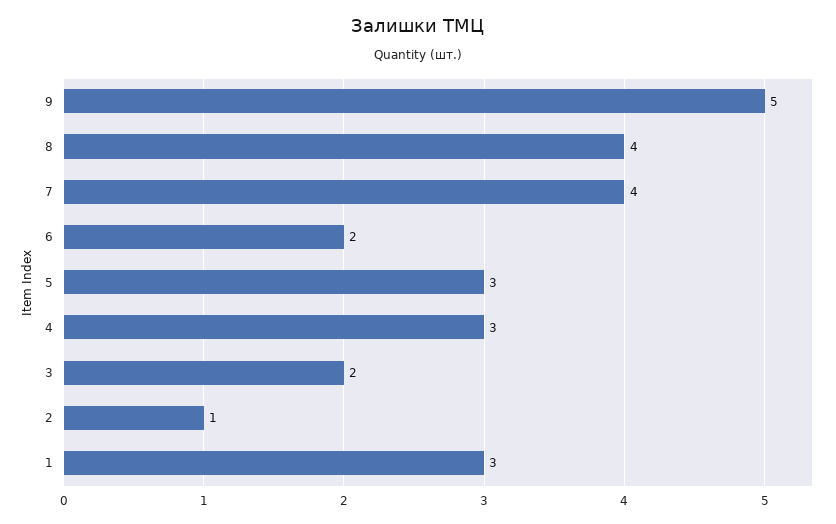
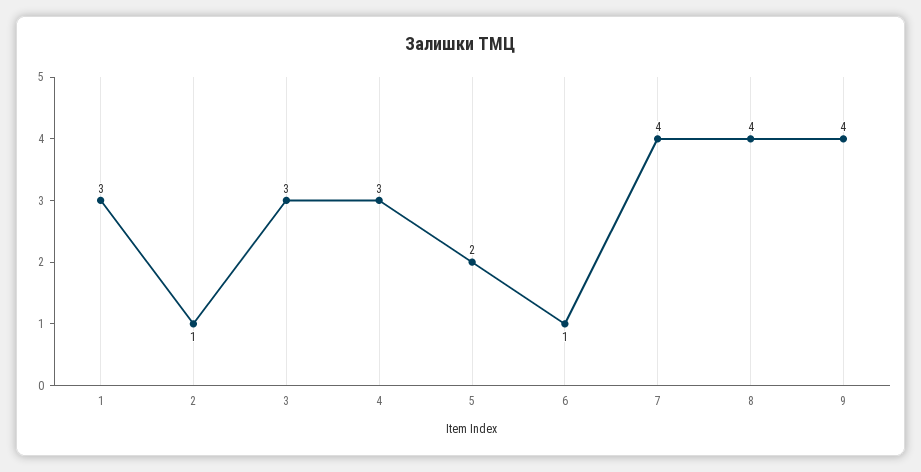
9: 5 -> 4
6: 2 -> 1
5: 3 -> 2
3: 2 -> 3

